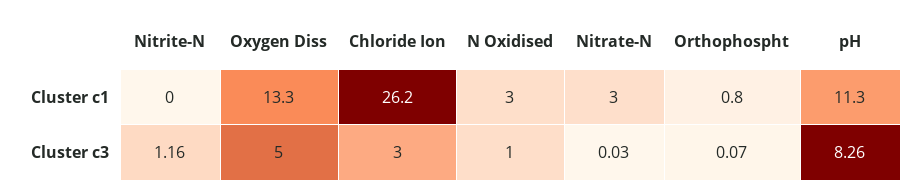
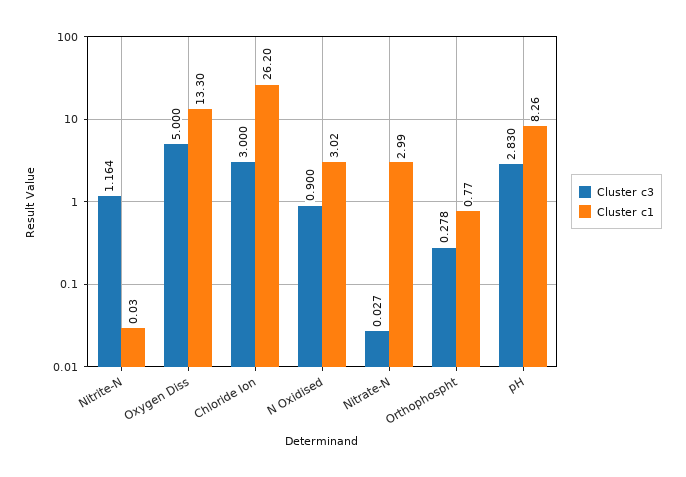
Cluster c1, pH: 11.3 -> 8.26
Cluster c3, N Oxidised: 1 -> 0.9
Cluster c3, Orthophospht: 0.07 -> 0.278
Cluster c3, pH: 8.26 -> 2.83

